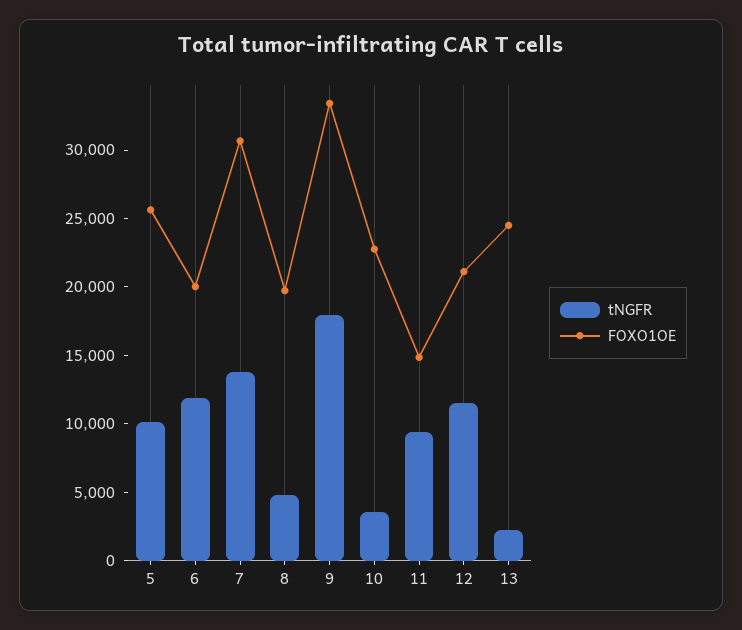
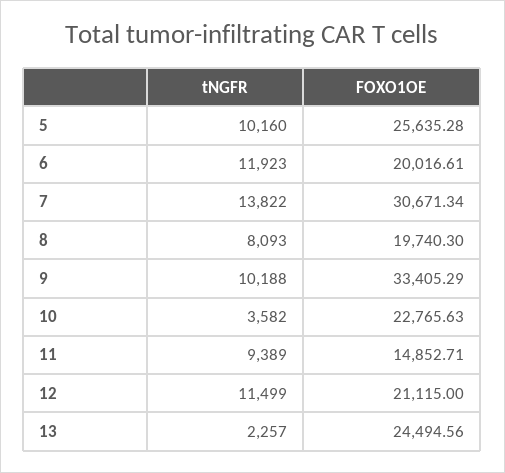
tNGFR, 8: 5000 -> 8093
tNGFR, 9: 18000 -> 10188

